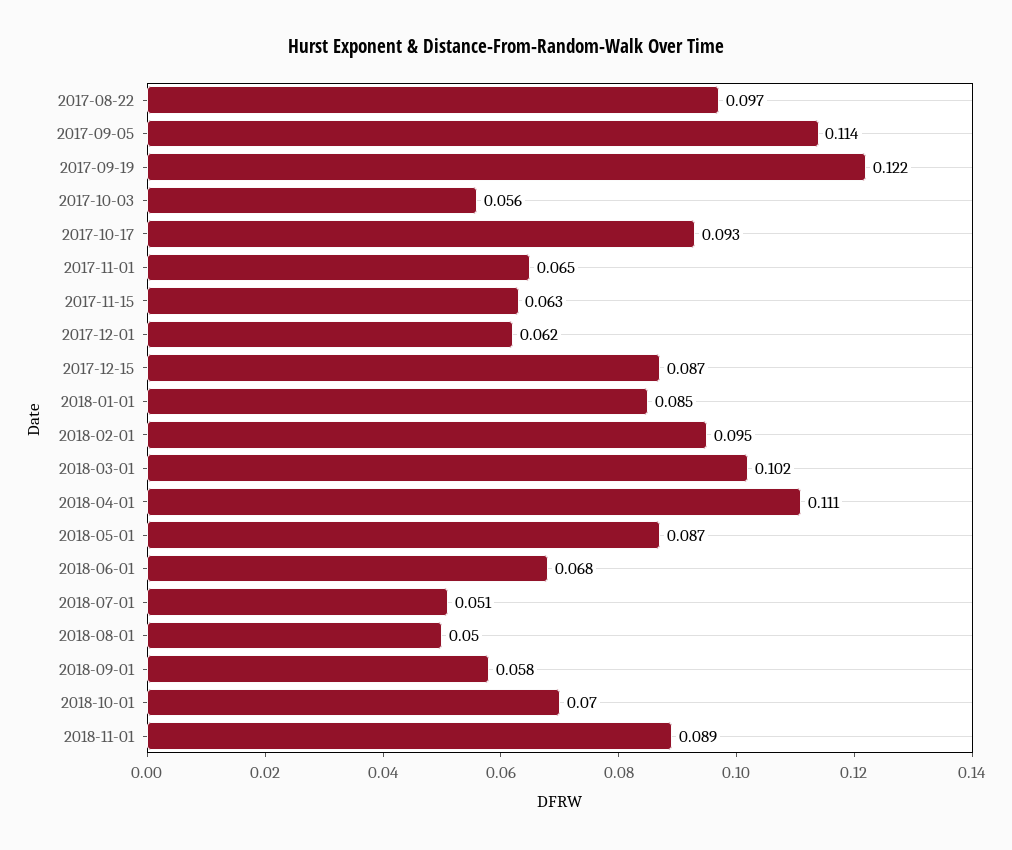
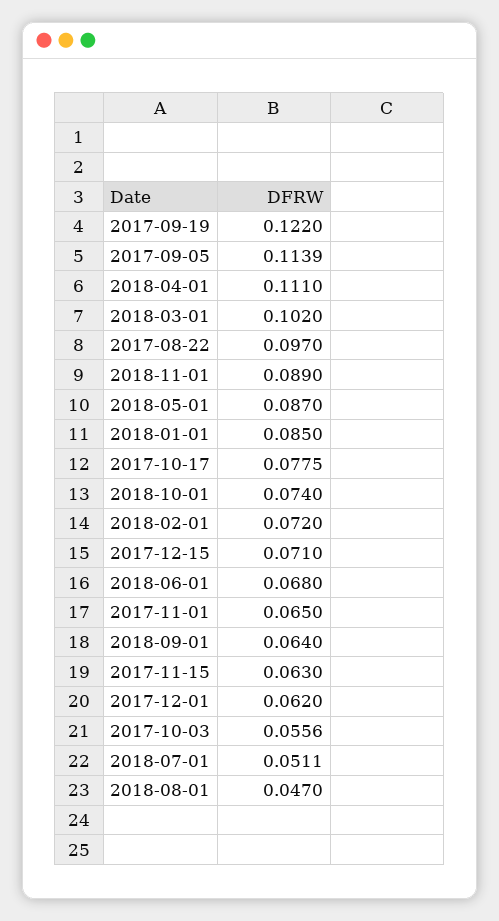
2017-10-17: 0.093 -> 0.0775
2017-12-15: 0.087 -> 0.071
2018-02-01: 0.095 -> 0.072
2018-08-01: 0.05 -> 0.047
2018-09-01: 0.058 -> 0.064
2018-10-01: 0.07 -> 0.074

